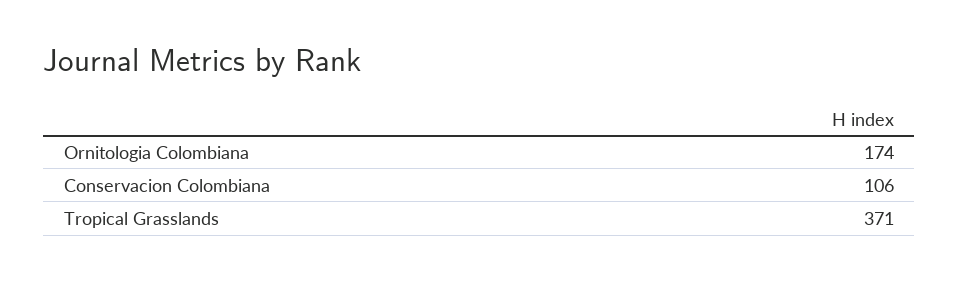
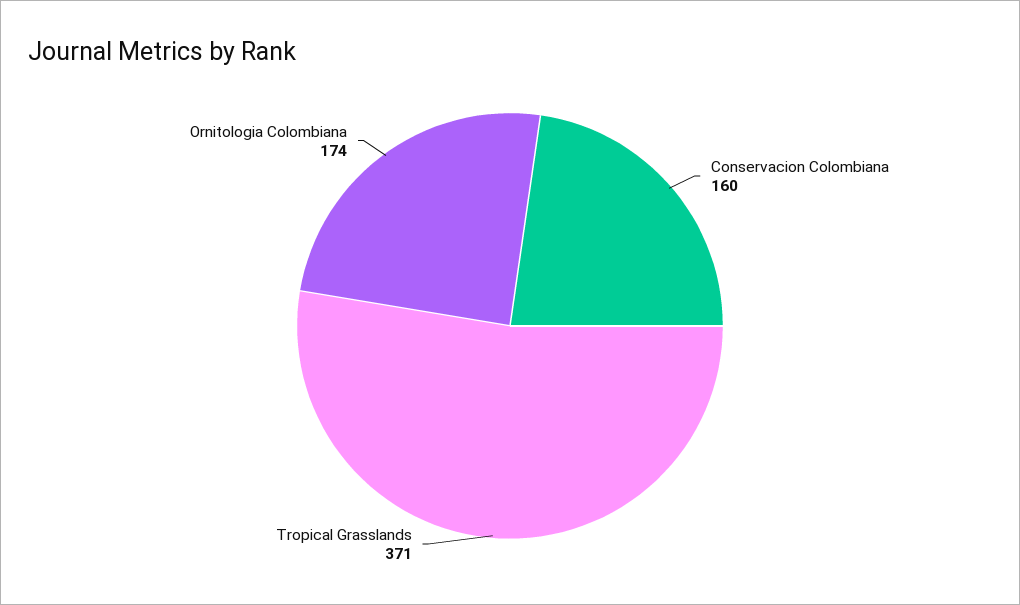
Conservacion Colombiana: 106 -> 160

